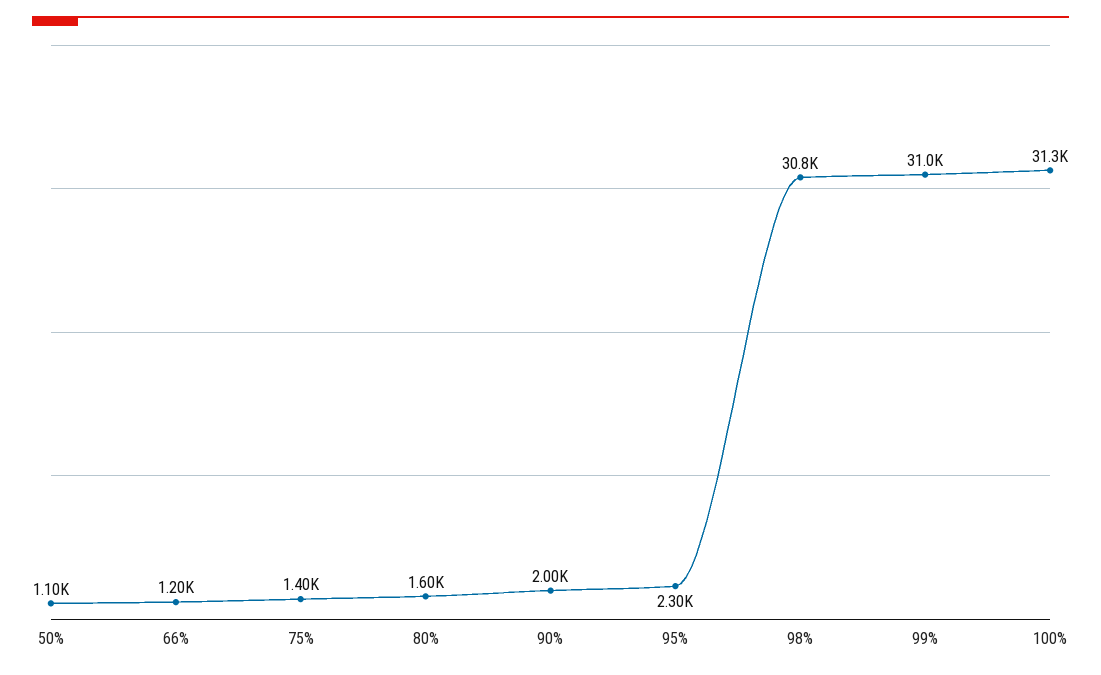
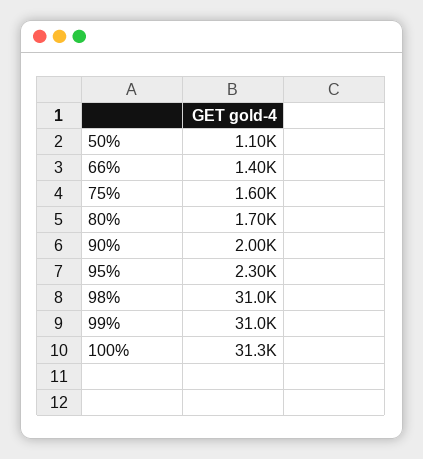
66%: 1200 -> 1400
75%: 1400 -> 1600
80%: 1600 -> 1700
98%: 30800 -> 31000

